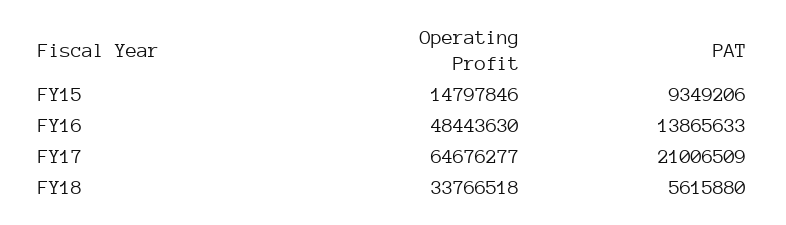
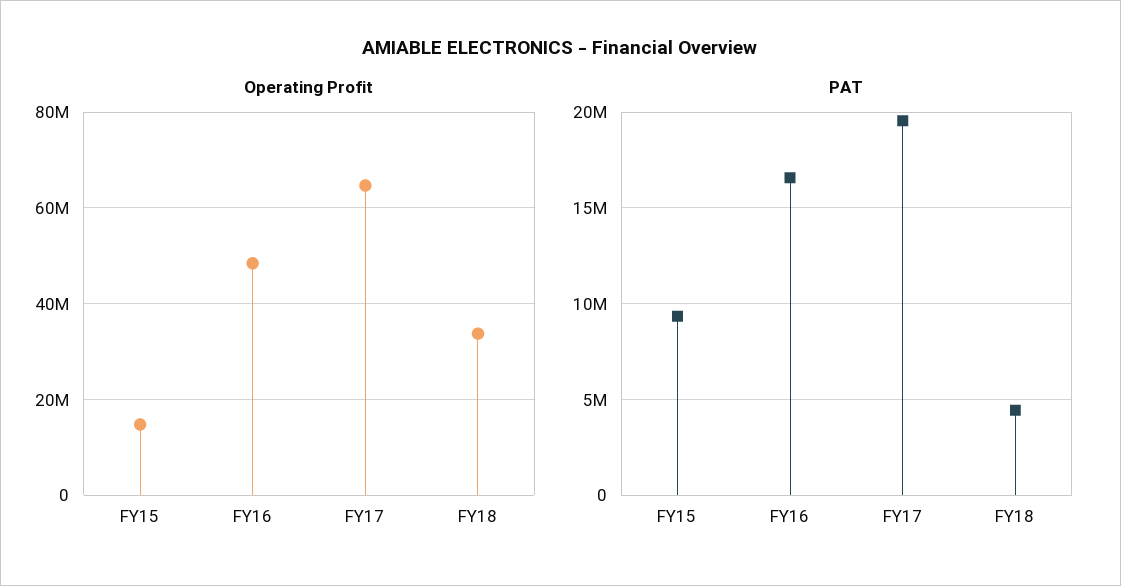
PAT, FY16: 13865633 -> 16500000
PAT, FY17: 21006509 -> 19500000
PAT, FY18: 5615880 -> 4500000

